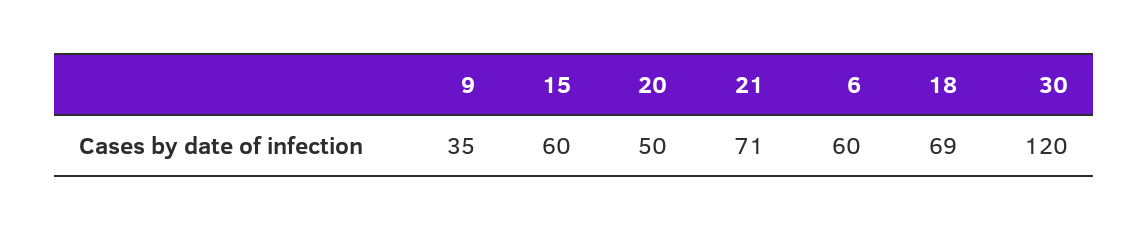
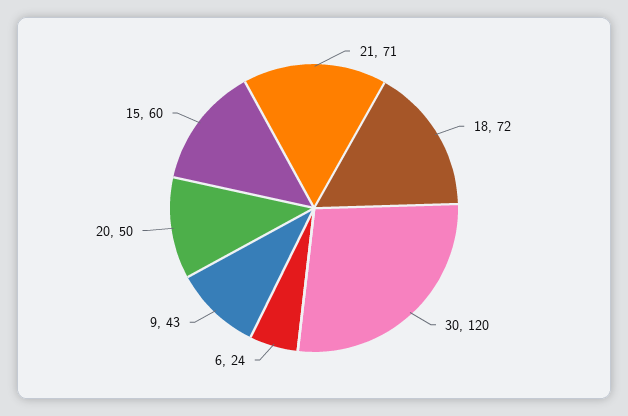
9: 35 -> 43
6: 60 -> 24
18: 69 -> 72

